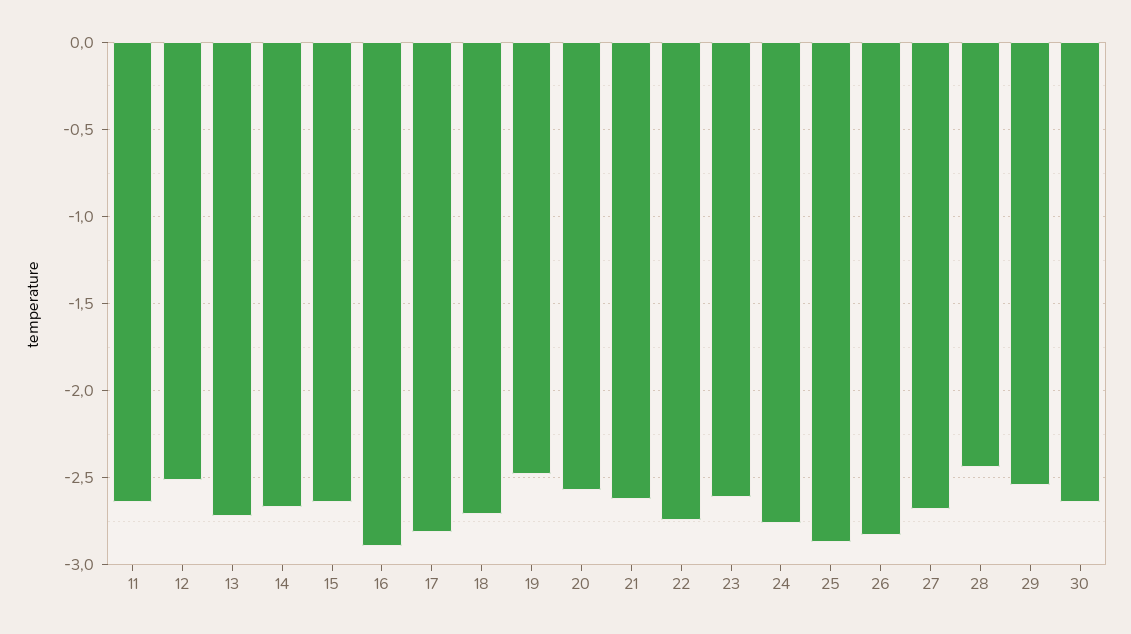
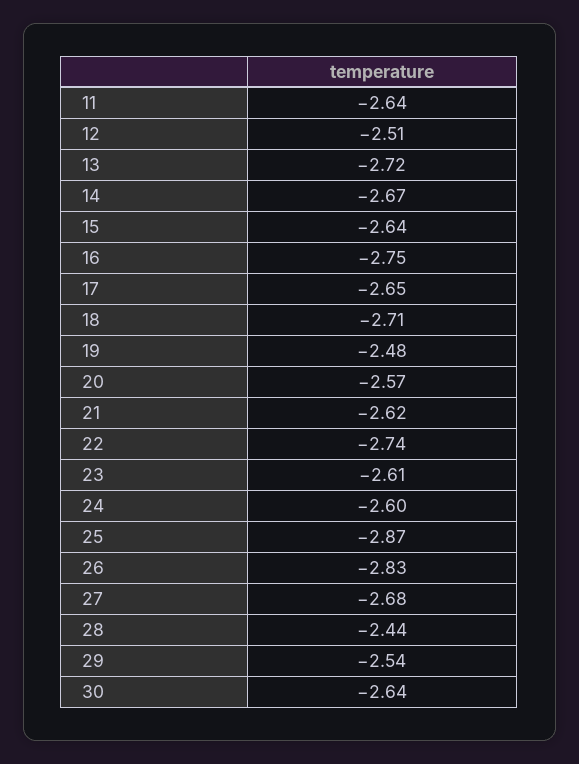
16: -2.9 -> -2.75
17: -2.8 -> -2.65
24: -2.75 -> -2.6

